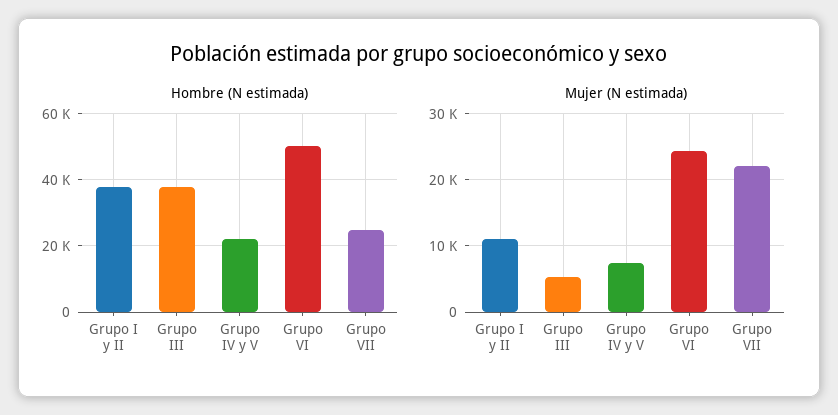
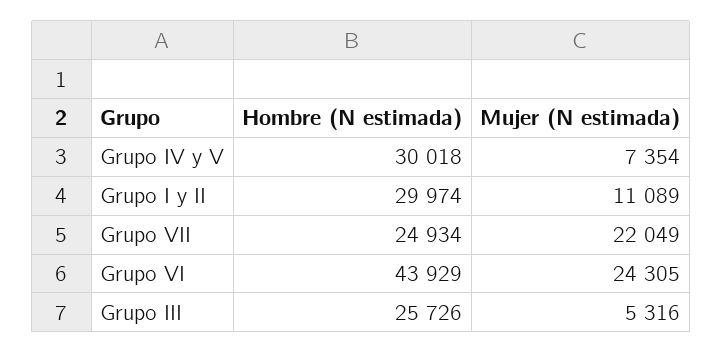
Hombre (N estimada), Grupo I y II: 38000 -> 29974
Hombre (N estimada), Grupo III: 38000 -> 25726
Hombre (N estimada), Grupo IV y V: 22000 -> 30018
Hombre (N estimada), Grupo VI: 50000 -> 43929

